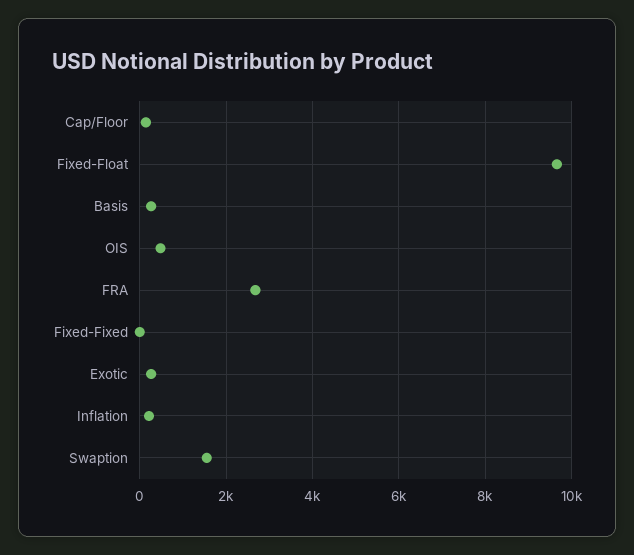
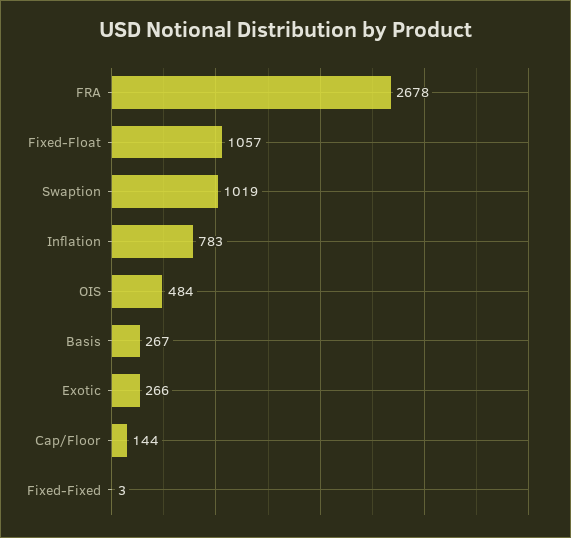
Fixed-Float: 9600 -> 1057
Inflation: 200 -> 783
Swaption: 1600 -> 1019

